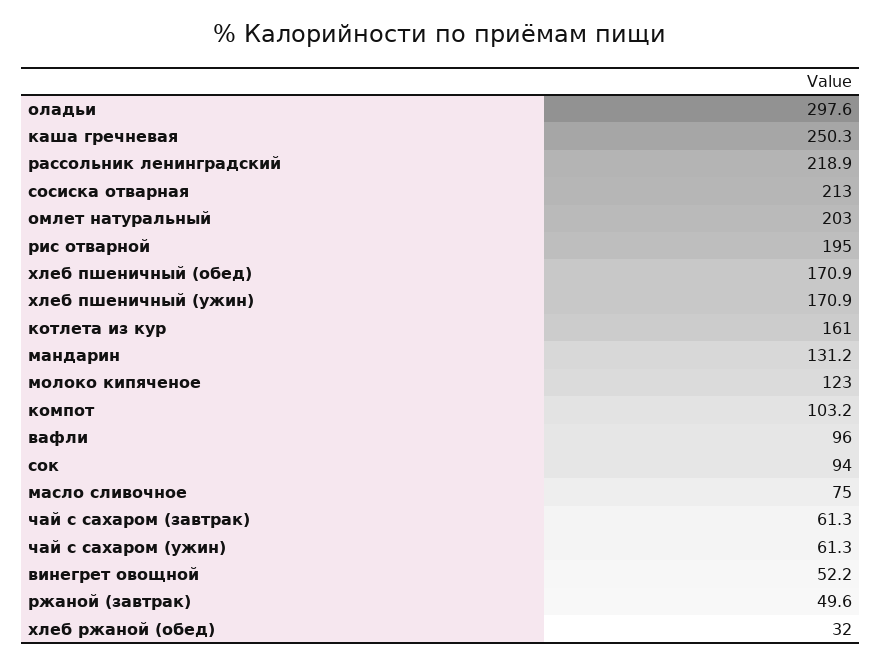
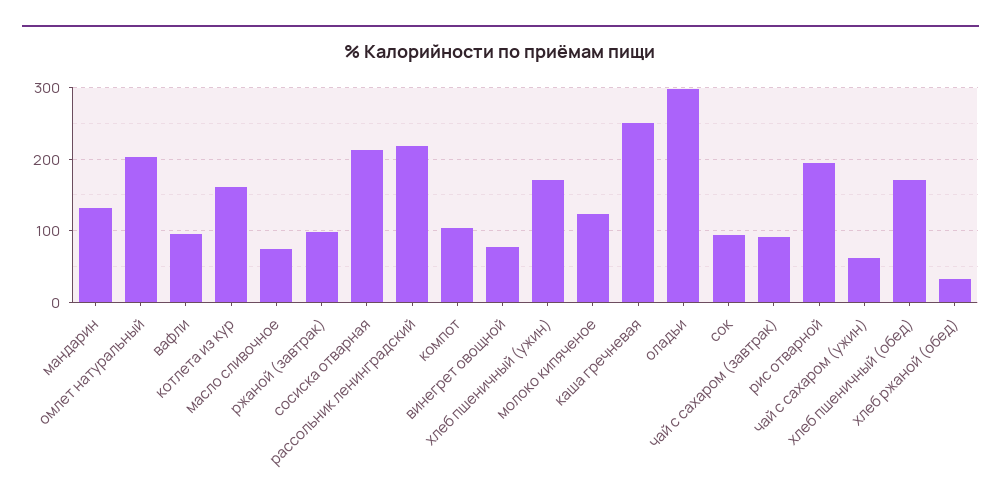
чай с сахаром (завтрак): 61.3 -> 90
винегрет овощной: 52.2 -> 80
ржаной (завтрак): 49.6 -> 100

